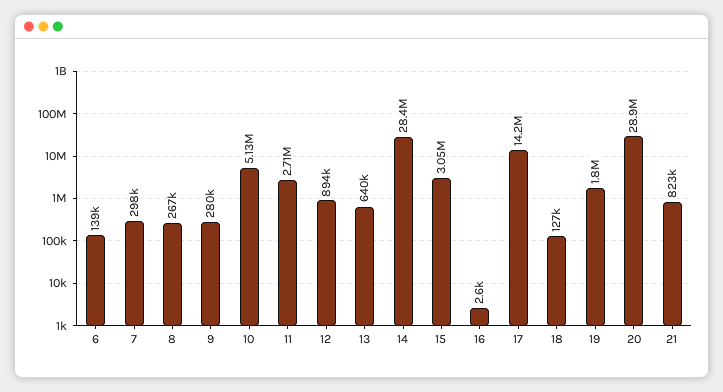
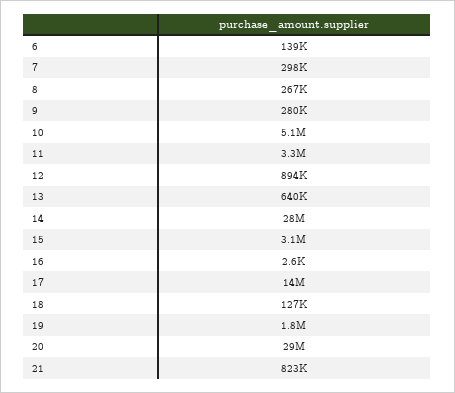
11: 2710000 -> 3300000

